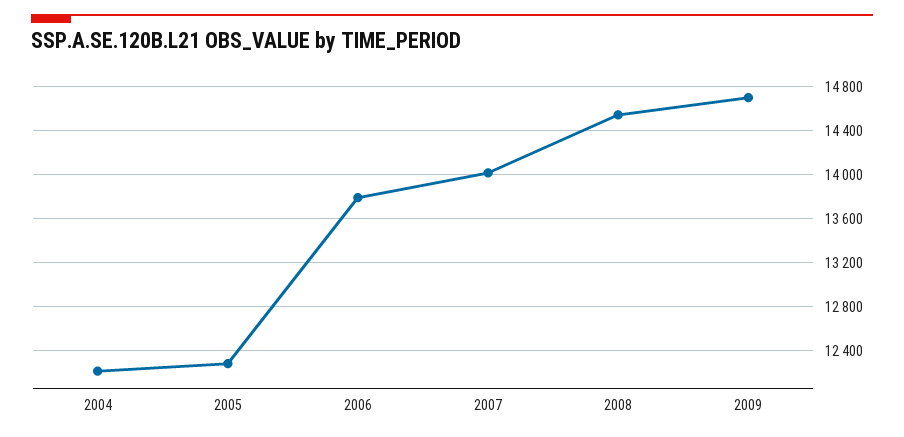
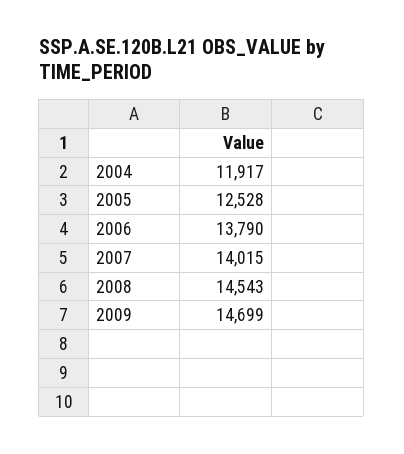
2004: 12200 -> 11917
2005: 12300 -> 12528

